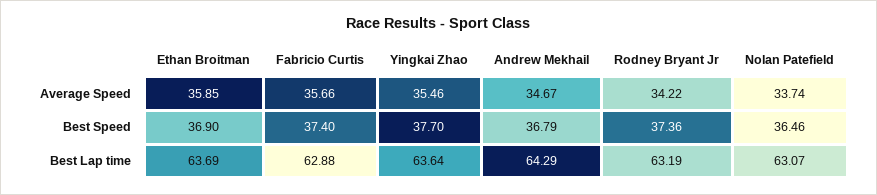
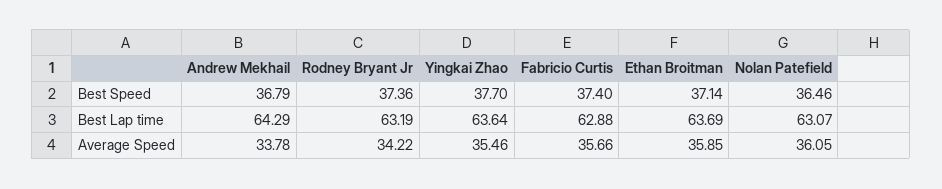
Andrew Mekhail, Average Speed: 34.67 -> 33.78
Nolan Patefield, Average Speed: 33.74 -> 36.05
Ethan Broitman, Best Speed: 36.9 -> 37.14

